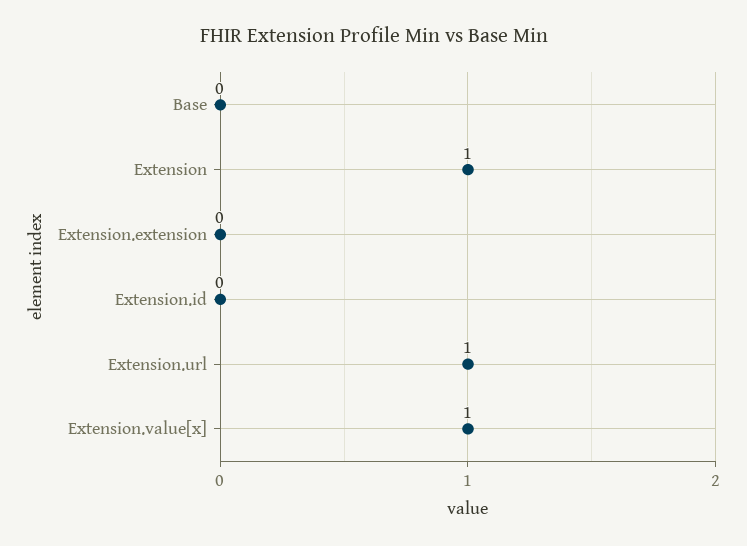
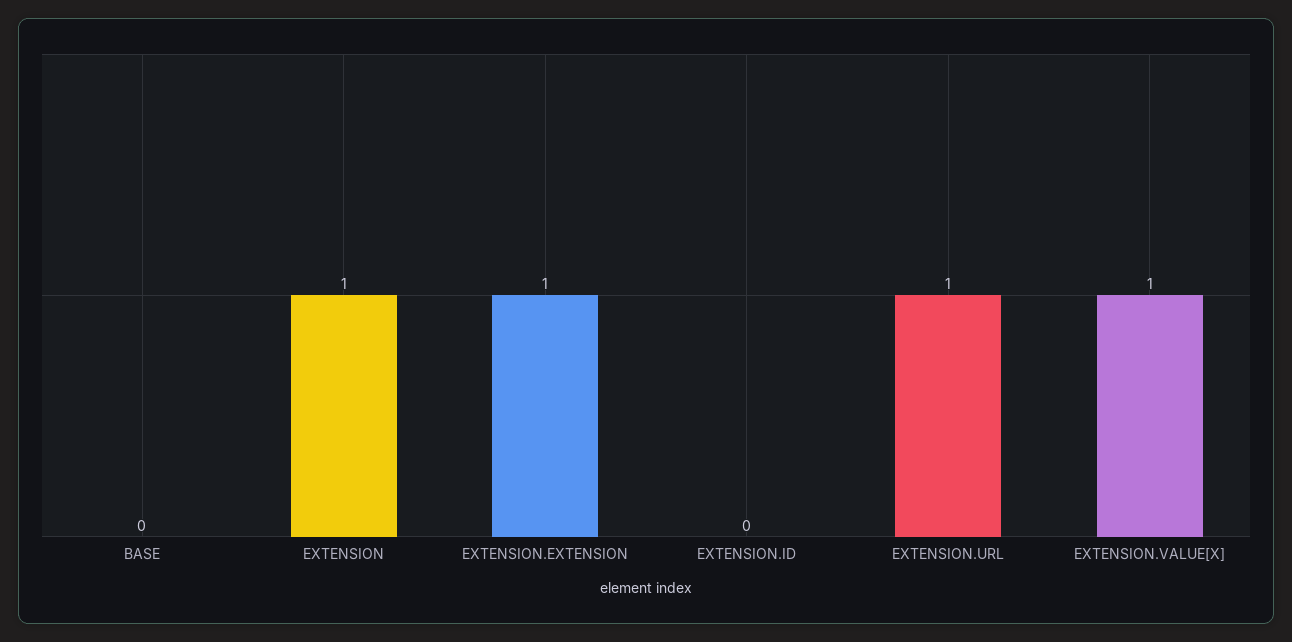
Extension.extension: 0 -> 1

